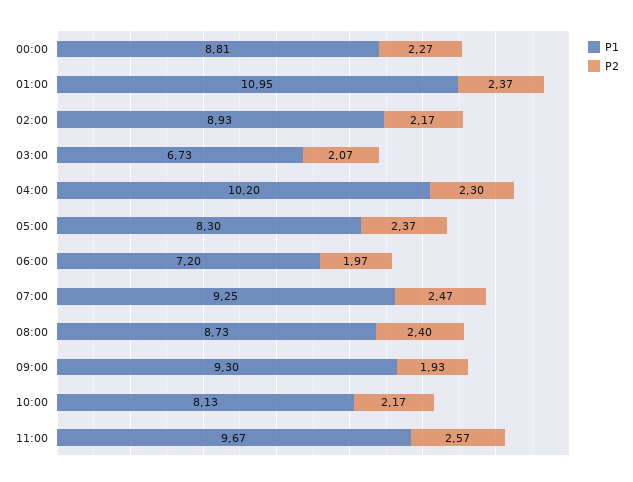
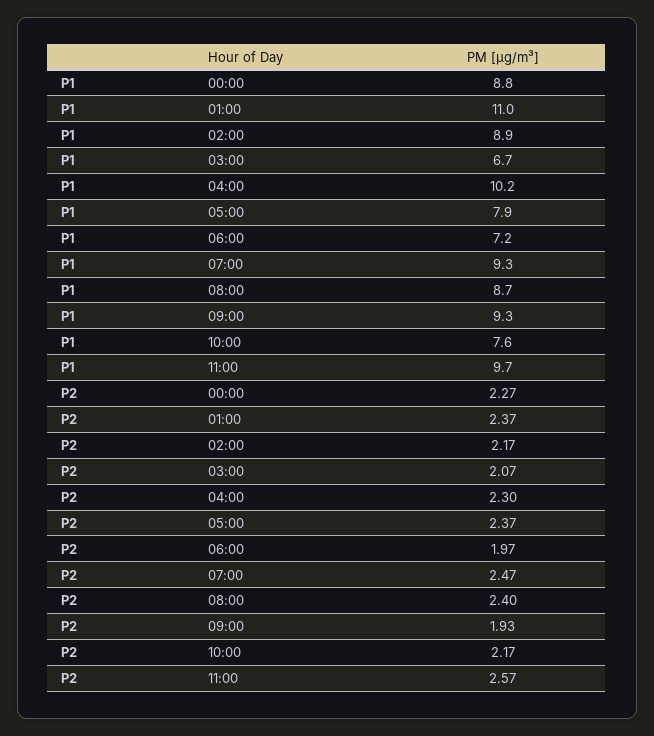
P1, 05:00: 8.3 -> 7.9
P1, 10:00: 8.13 -> 7.6

